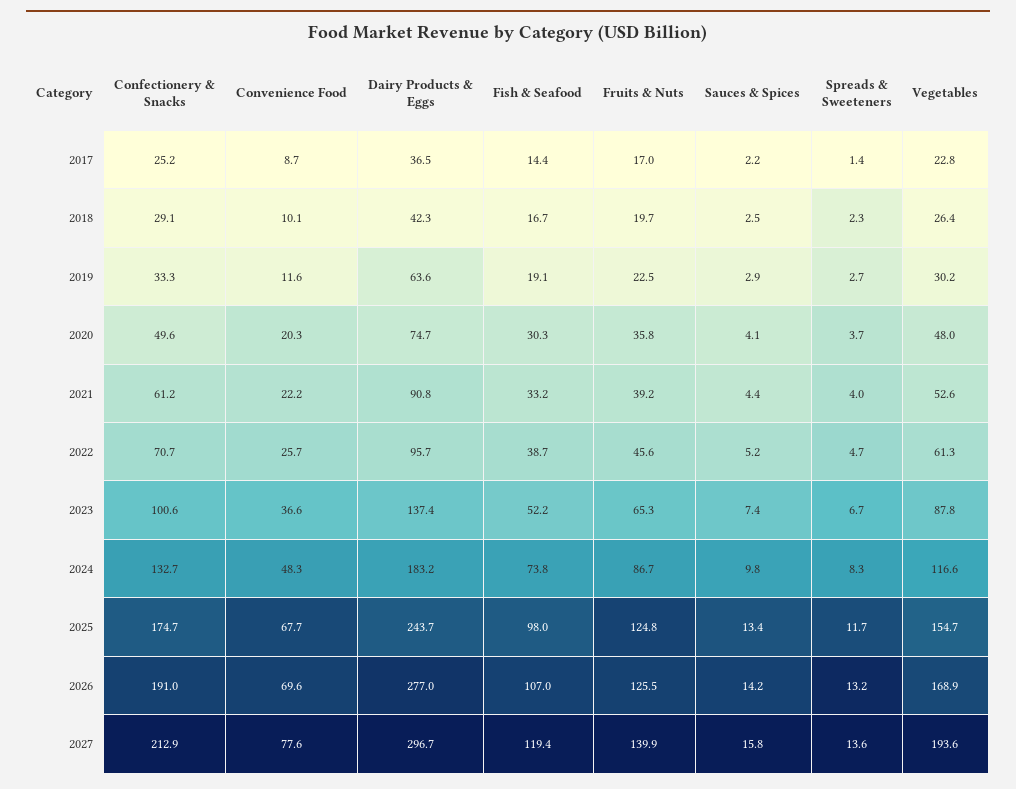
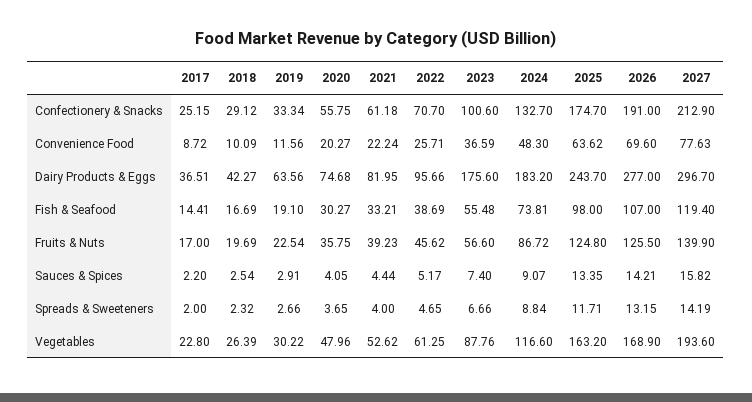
Spreads & Sweeteners, 2017: 1.4 -> 2
Confectionery & Snacks, 2020: 49.6 -> 55.75
Dairy Products & Eggs, 2021: 90.8 -> 81.95
Dairy Products & Eggs, 2023: 137.4 -> 175.6
Fish & Seafood, 2023: 52.2 -> 55.48
Fruits & Nuts, 2023: 65.3 -> 56.6
Sauces & Spices, 2024: 9.8 -> 9.07
Spreads & Sweeteners, 2024: 8.3 -> 8.84
Convenience Food, 2025: 67.7 -> 63.62
Vegetables, 2025: 154.7 -> 163.2
Spreads & Sweeteners, 2027: 13.6 -> 14.19

